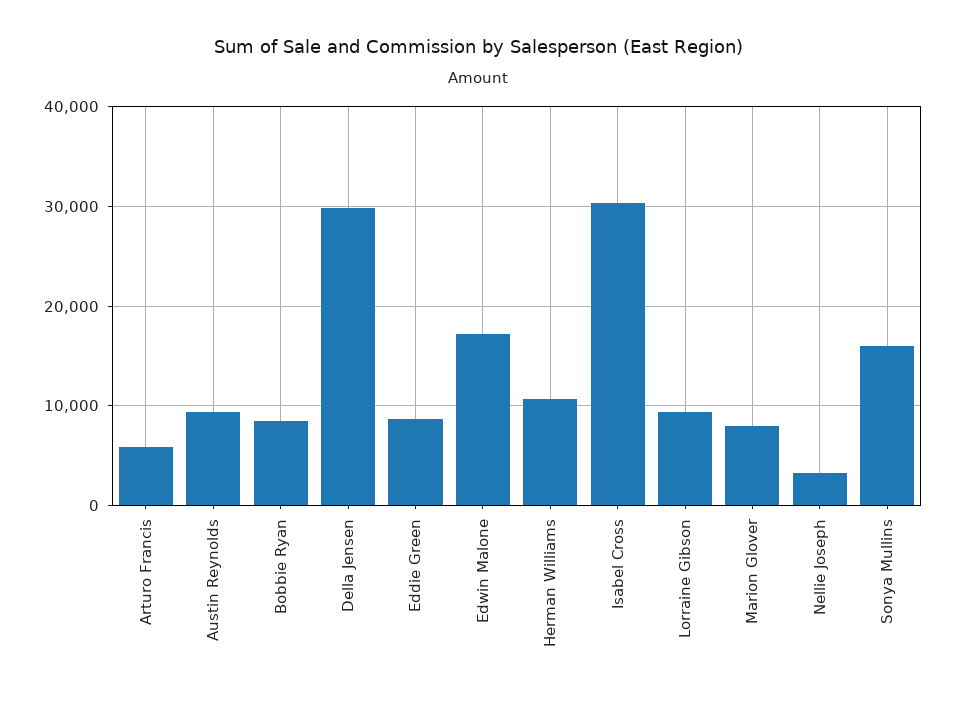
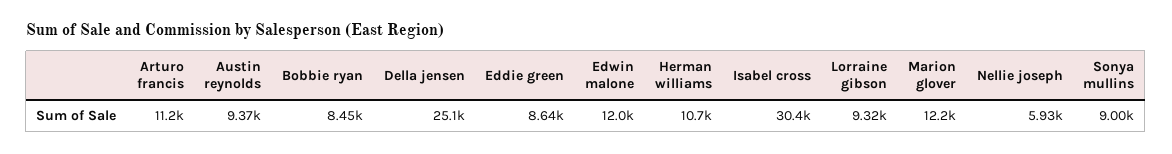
Arturo Francis: 6000 -> 11200
Della Jensen: 30000 -> 25100
Edwin Malone: 17000 -> 12000
Marion Glover: 8000 -> 12200
Nellie Joseph: 3000 -> 5930
Sonya Mullins: 16000 -> 9000

